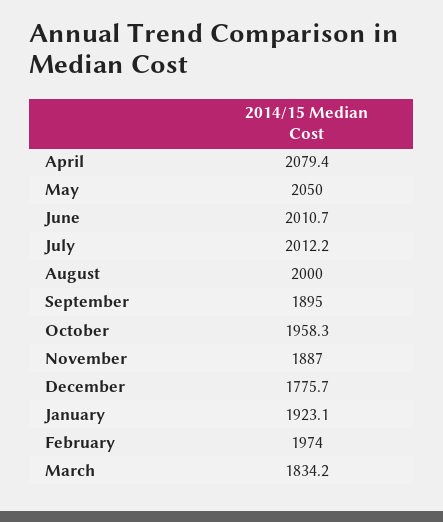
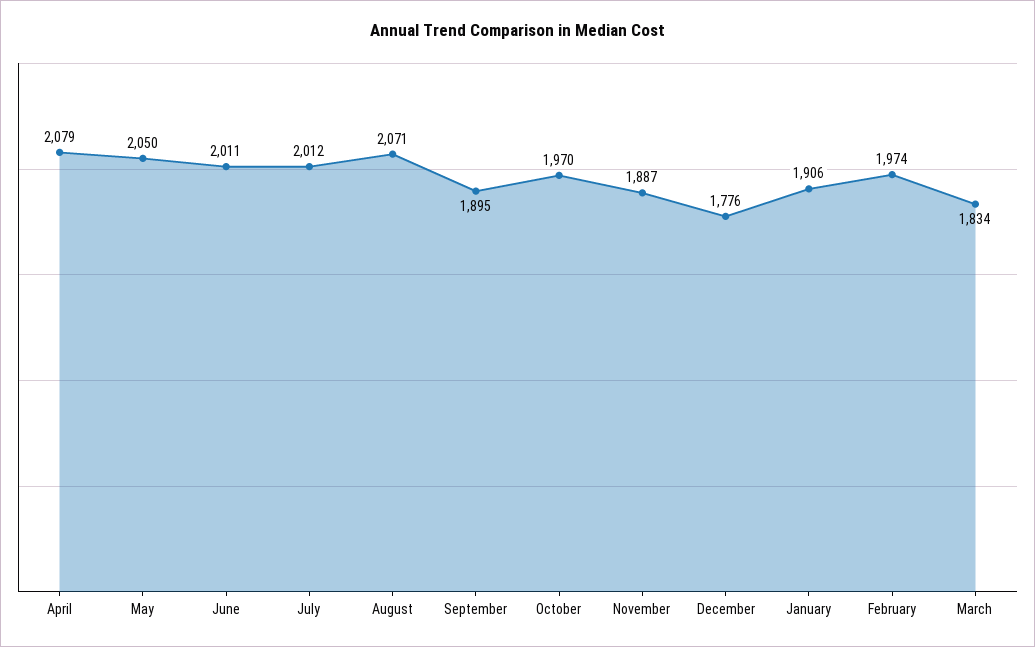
August: 2000 -> 2071
October: 1958.3 -> 1970
January: 1923.1 -> 1906

